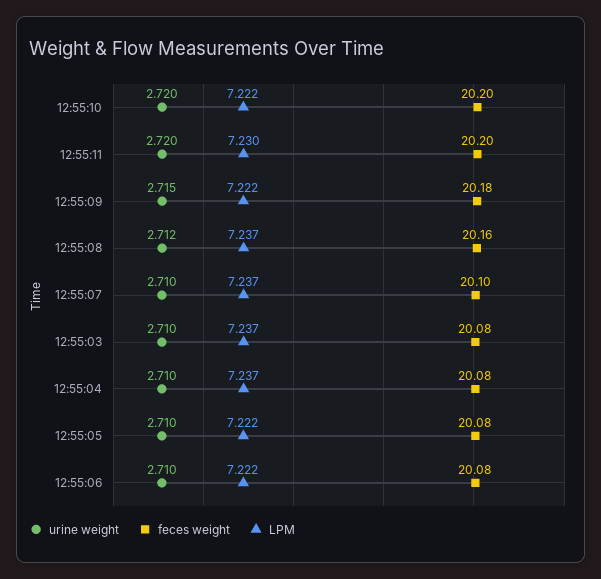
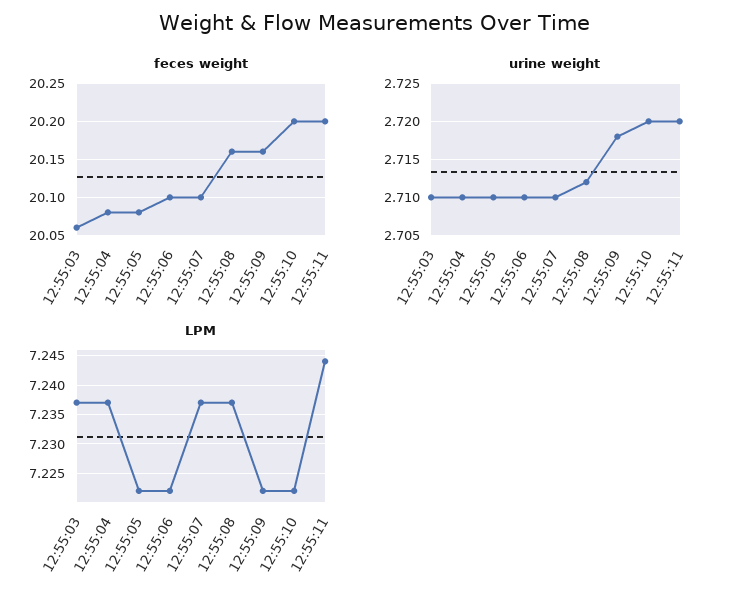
LPM, 12:55:11: 7.23 -> 7.245
urine weight, 12:55:09: 2.715 -> 2.718
feces weight, 12:55:09: 20.18 -> 20.16
feces weight, 12:55:03: 20.08 -> 20.06
feces weight, 12:55:06: 20.08 -> 20.1

